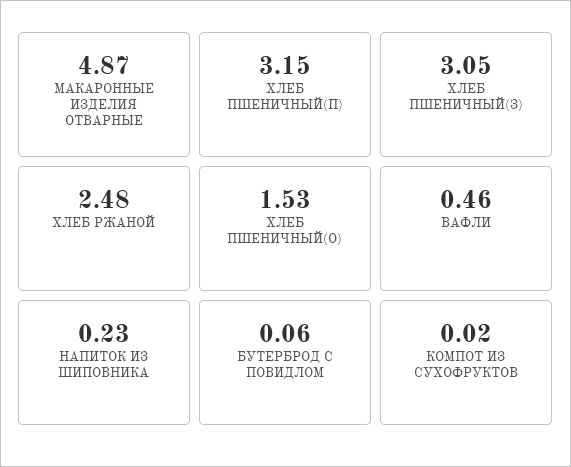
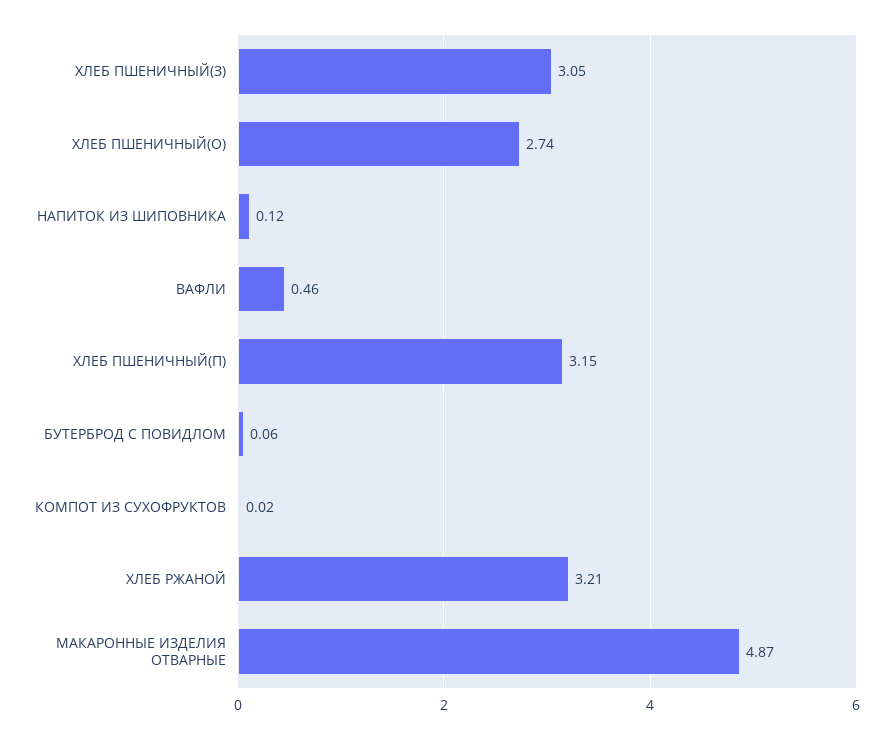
ХЛЕБ РЖАНОЙ: 2.48 -> 3.21
ХЛЕБ ПШЕНИЧНЫЙ(О): 1.53 -> 2.74
НАПИТОК ИЗ ШИПОВНИКА: 0.23 -> 0.12

